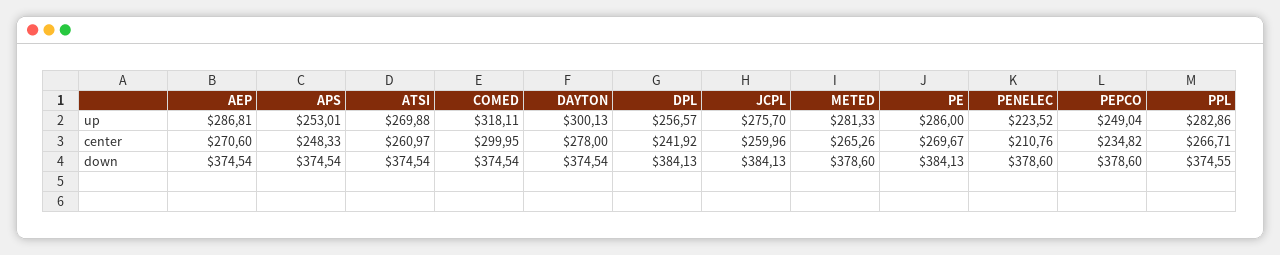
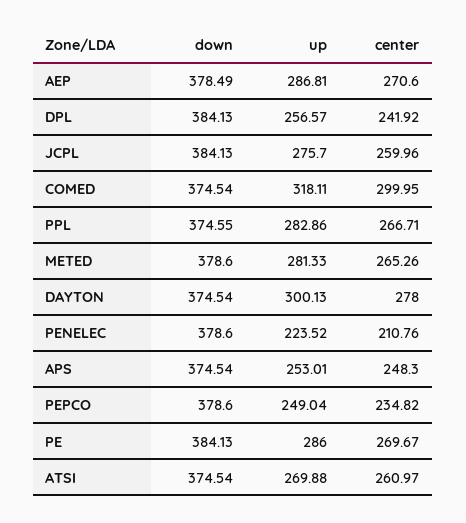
APS, center: 248.33 -> 248.3
AEP, down: 374.54 -> 378.49

